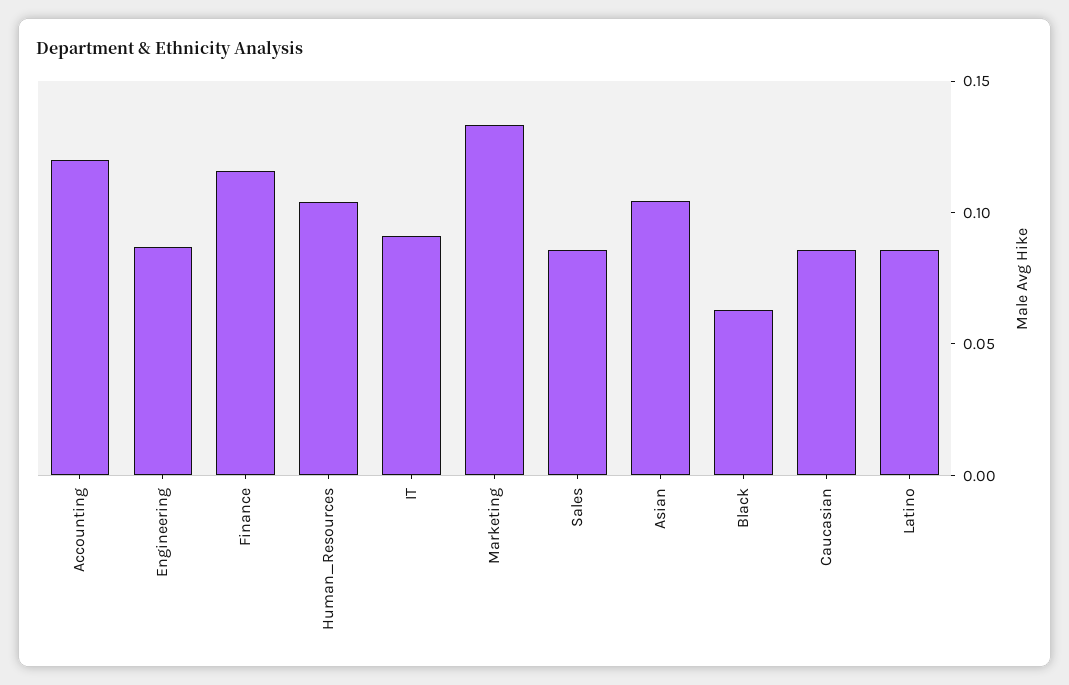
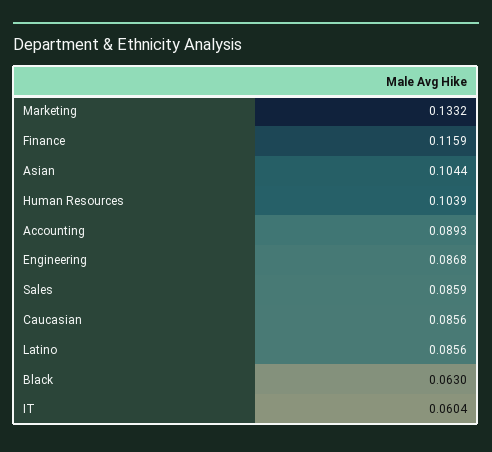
Accounting: 0.12 -> 0.0893
IT: 0.09 -> 0.0604

